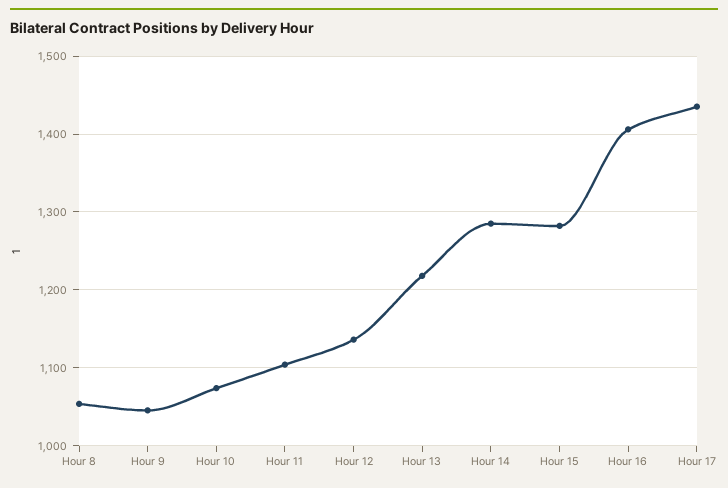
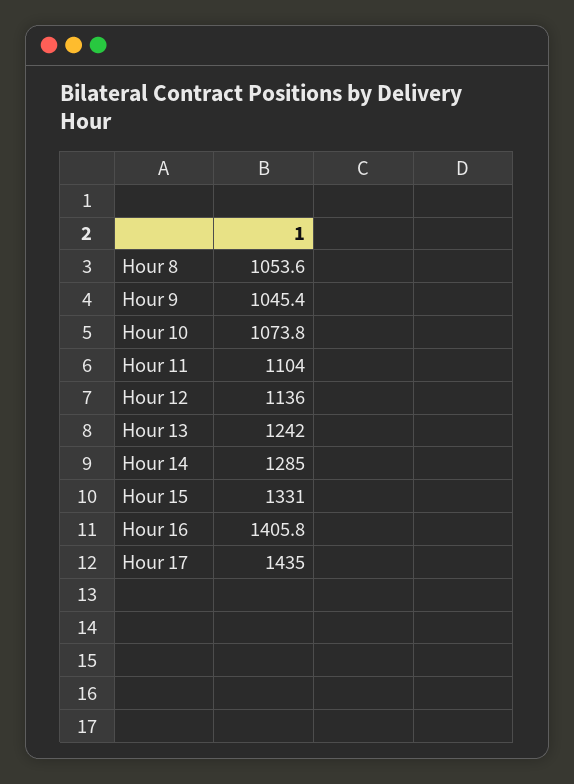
Hour 13: 1220 -> 1242
Hour 15: 1280 -> 1331

